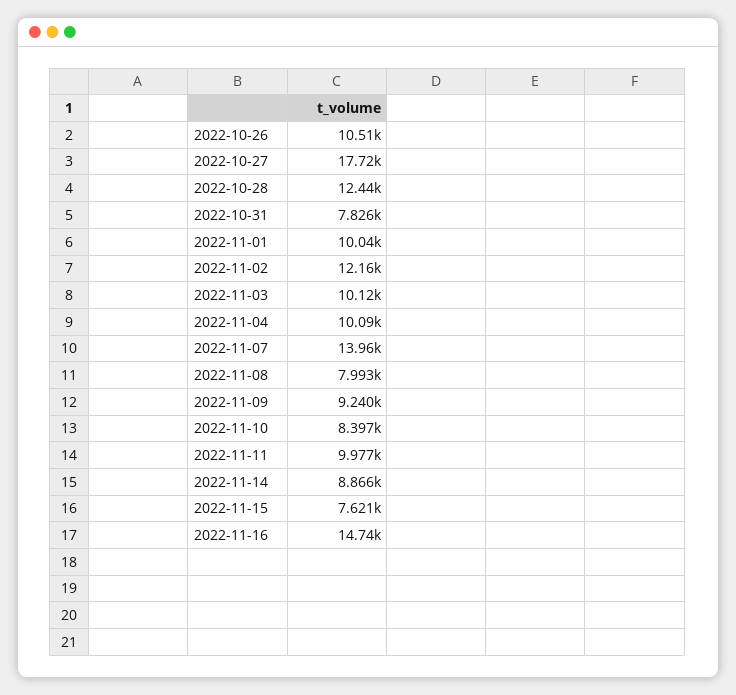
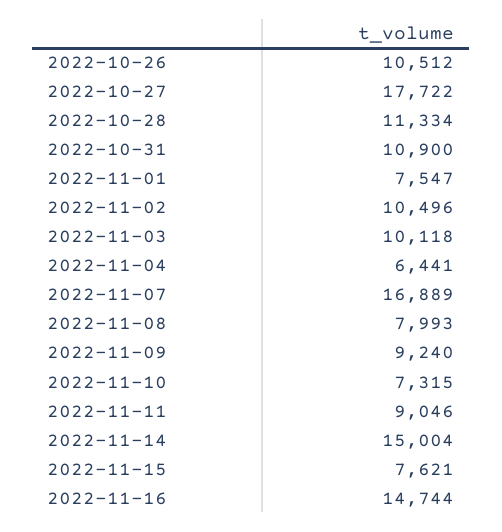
2022-10-28: 12440 -> 11334
2022-10-31: 7826 -> 10900
2022-11-01: 10040 -> 7547
2022-11-02: 12160 -> 10496
2022-11-04: 10090 -> 6441
2022-11-07: 13960 -> 16889
2022-11-10: 8397 -> 7315
2022-11-11: 9977 -> 9046
2022-11-14: 8866 -> 15004

